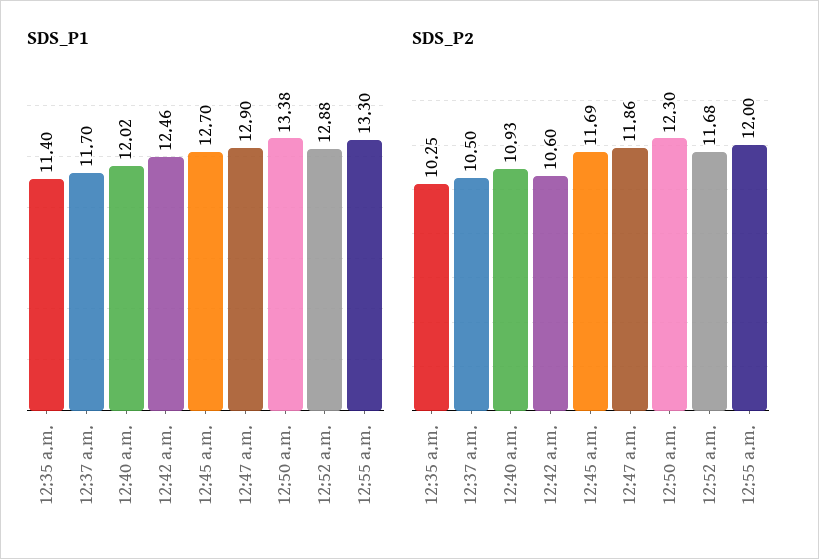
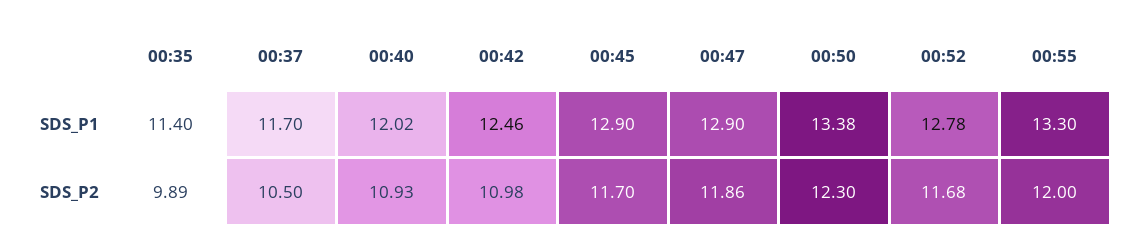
SDS_P1, 12:45 a.m.: 12.7 -> 12.9
SDS_P1, 12:52 a.m.: 12.88 -> 12.78
SDS_P2, 12:35 a.m.: 10.25 -> 9.89
SDS_P2, 12:42 a.m.: 10.6 -> 10.98
SDS_P2, 12:45 a.m.: 11.69 -> 11.7

